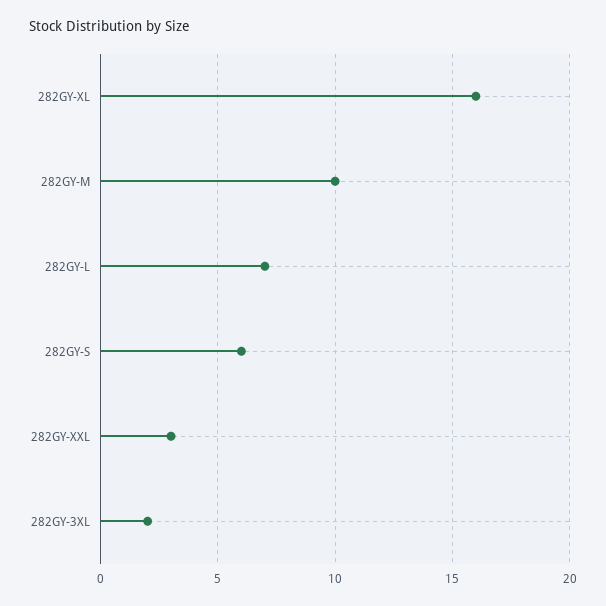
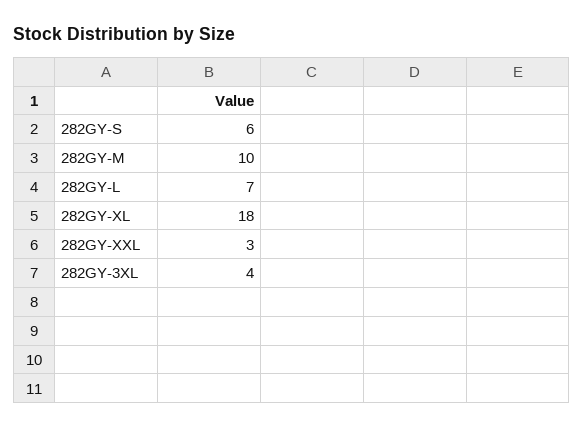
282GY-XL: 16 -> 18
282GY-3XL: 2 -> 4

